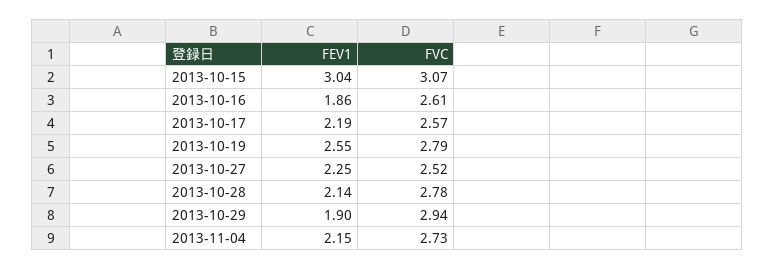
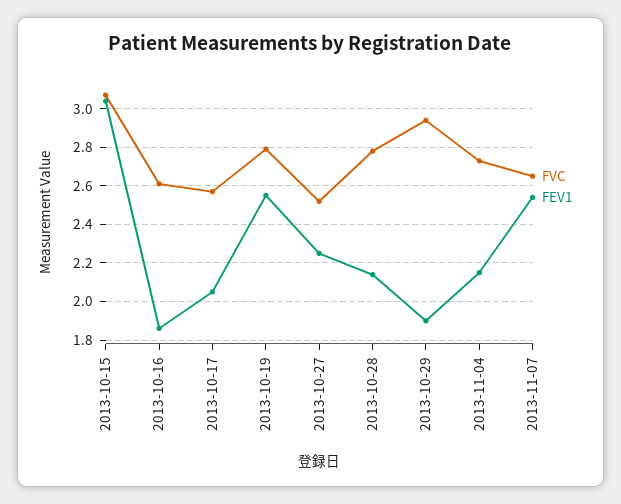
FEV1, 2013-10-17: 2.19 -> 2.05
FVC, 2013-11-07: none -> 2.65
FEV1, 2013-11-07: none -> 2.55

